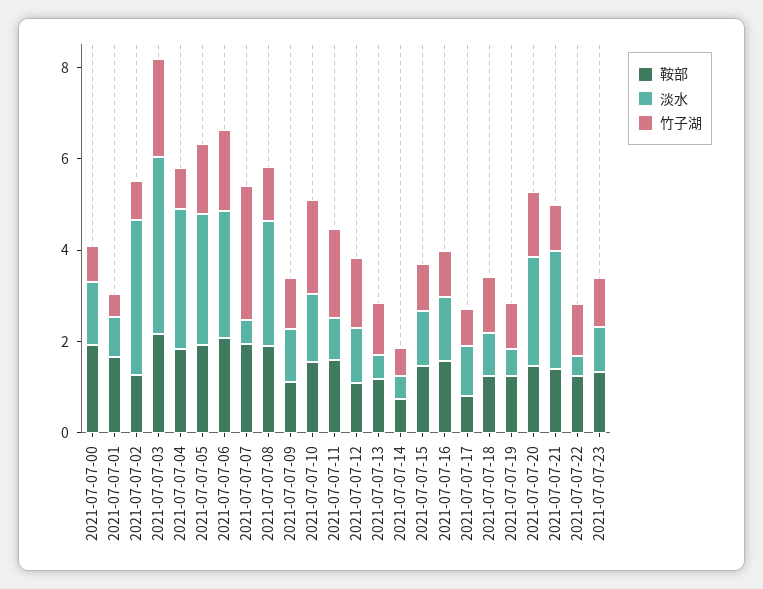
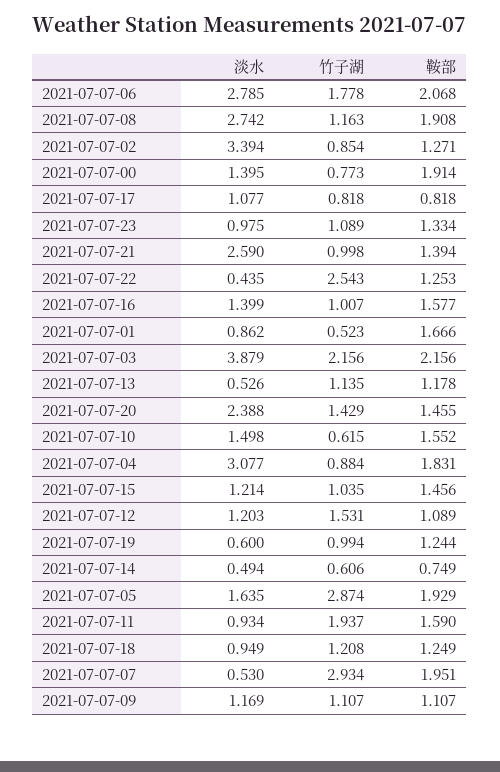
淡水, 2021-07-07-05: 3 -> 1.635
竹子湖, 2021-07-07-05: 1.5 -> 2.874
竹子湖, 2021-07-07-10: 2 -> 0.615
竹子湖, 2021-07-07-22: 1 -> 2.543

